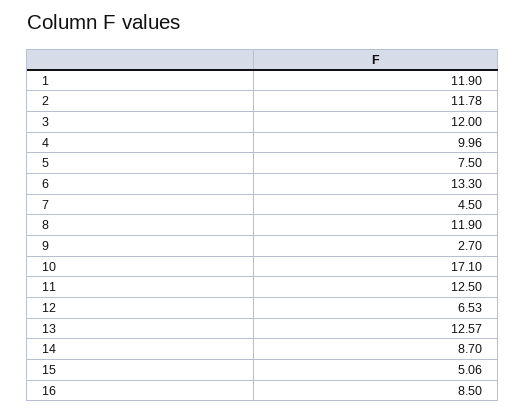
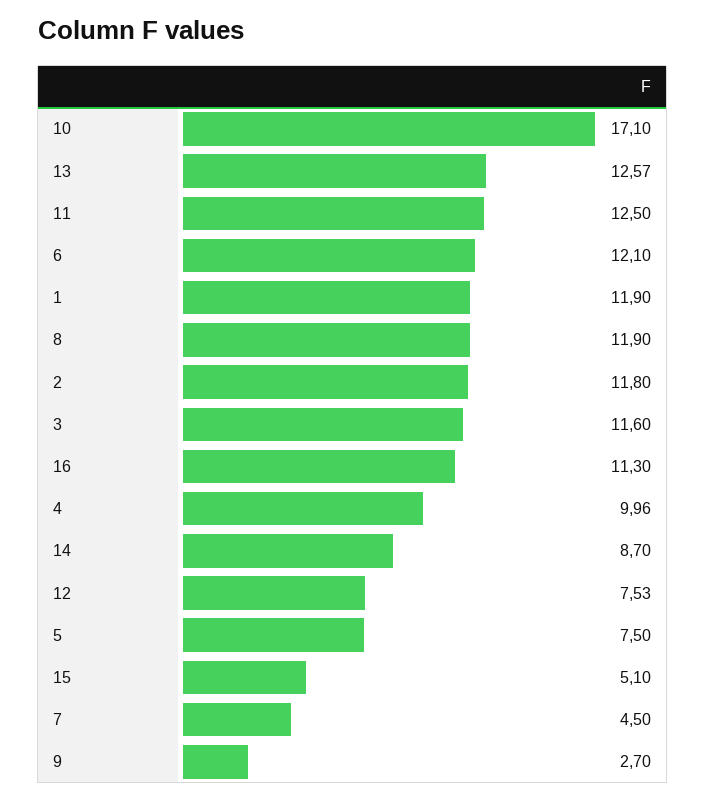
2: 11.78 -> 11.8
3: 12 -> 11.6
6: 13.3 -> 12.1
12: 6.53 -> 7.53
15: 5.06 -> 5.1
16: 8.5 -> 11.3

